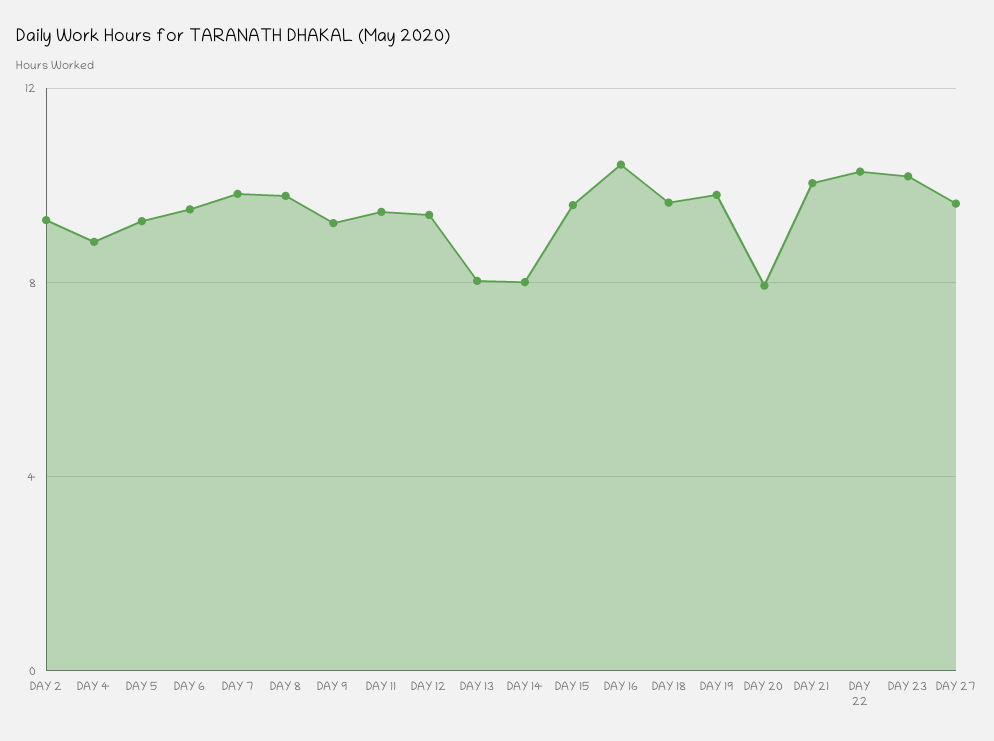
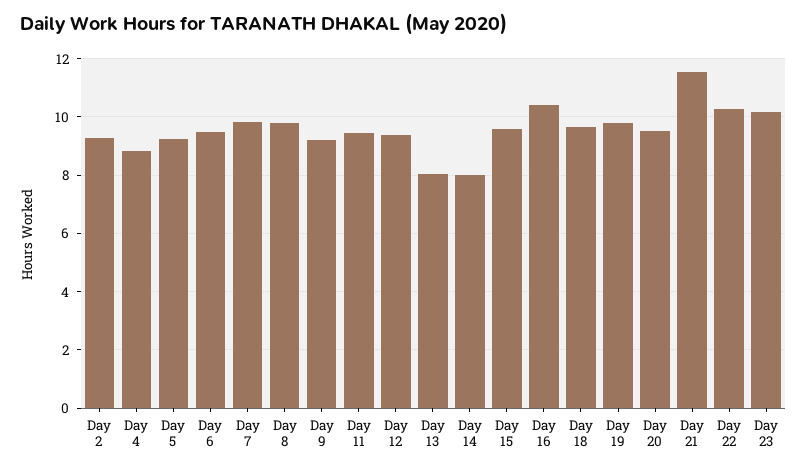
DAY 20: 8 -> 9.5
DAY 21: 10 -> 11.5
DAY 27: 9.5 -> none

